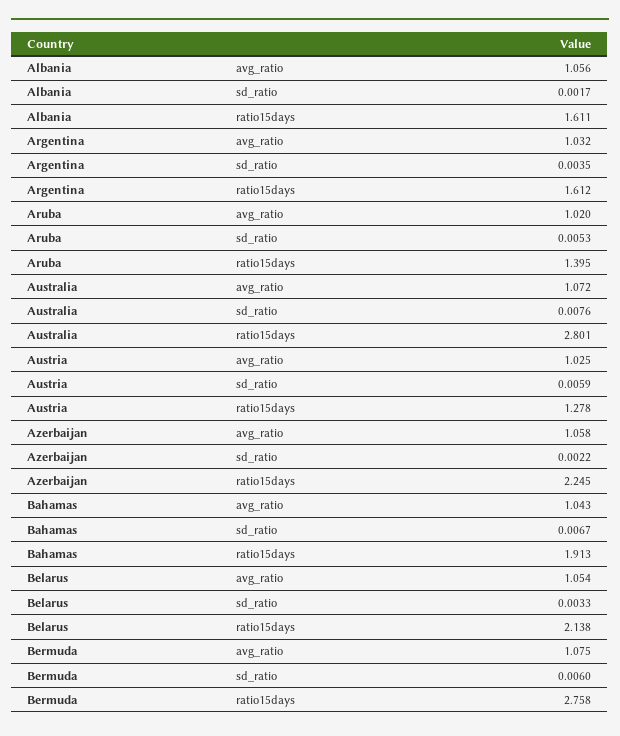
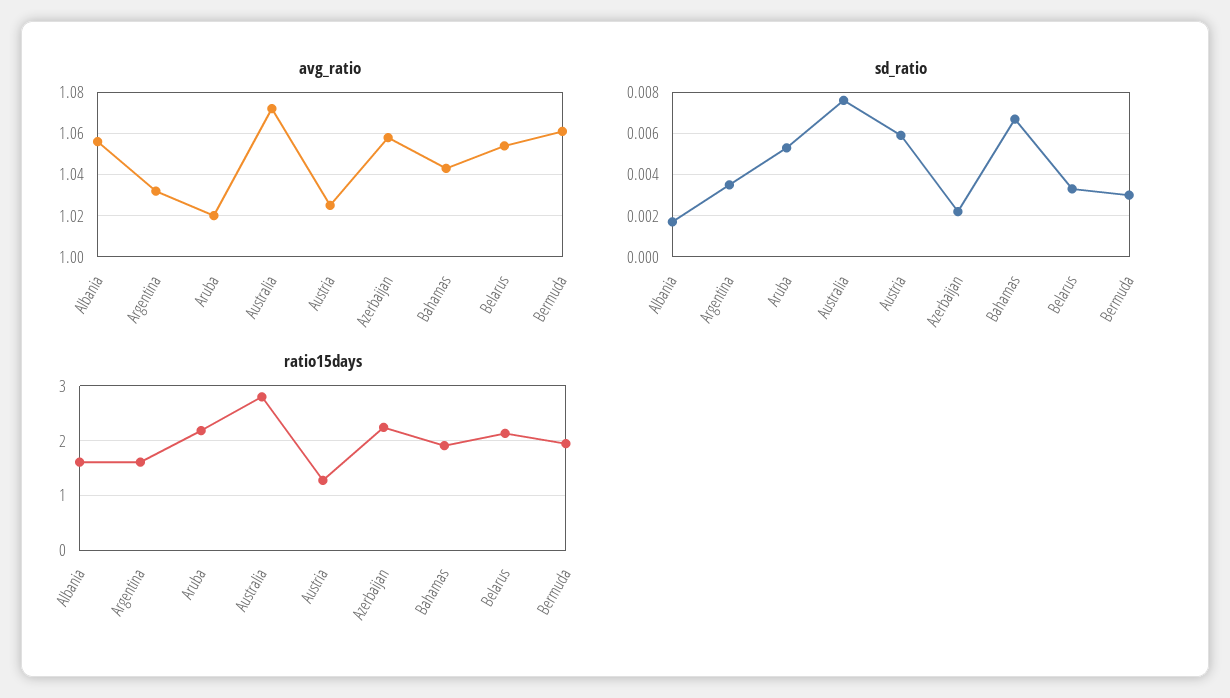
ratio15days, Aruba: 1.395 -> 2.2
avg_ratio, Bermuda: 1.075 -> 1.06
sd_ratio, Bermuda: 0.006 -> 0.003
ratio15days, Bermuda: 2.758 -> 2

